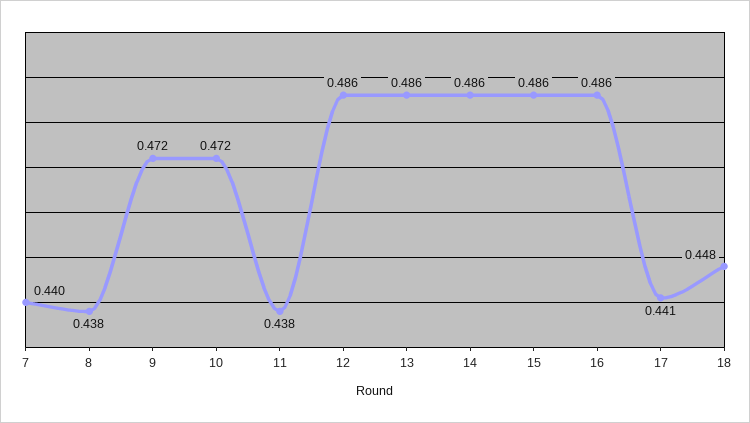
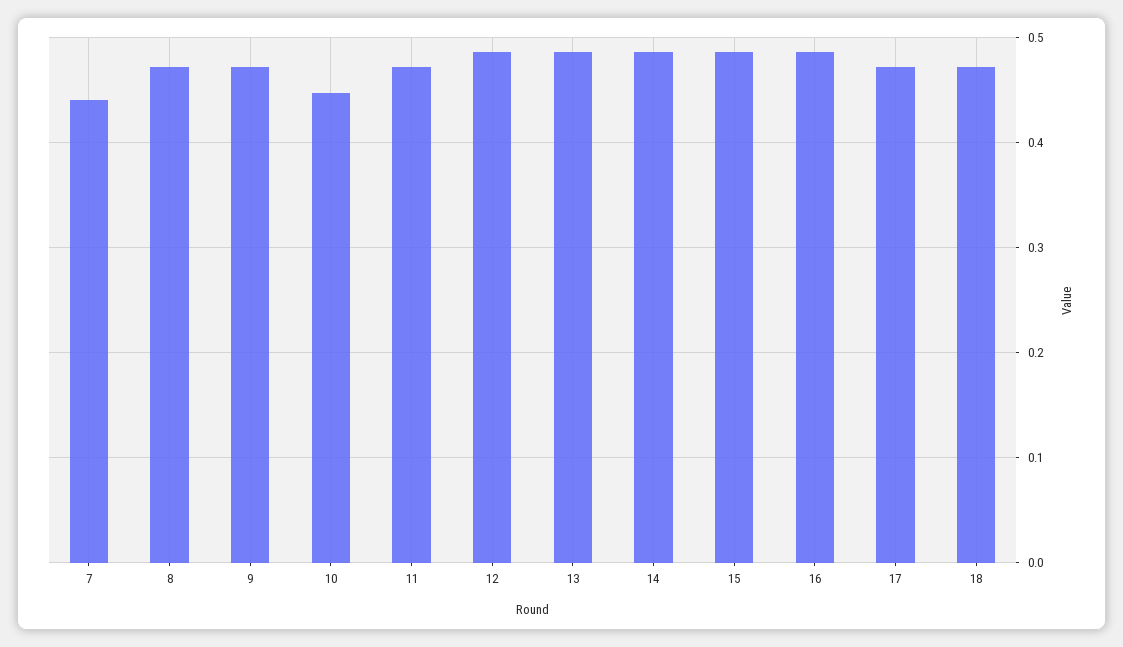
8: 0.438 -> 0.47
10: 0.472 -> 0.45
11: 0.438 -> 0.47
17: 0.441 -> 0.47
18: 0.448 -> 0.47

